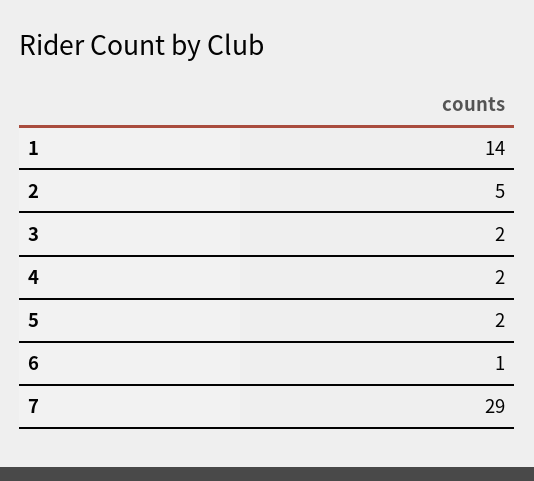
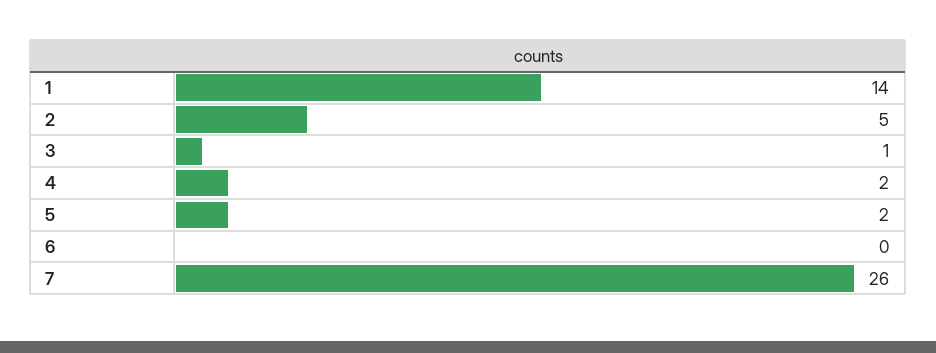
3: 2 -> 1
6: 1 -> 0
7: 29 -> 26

